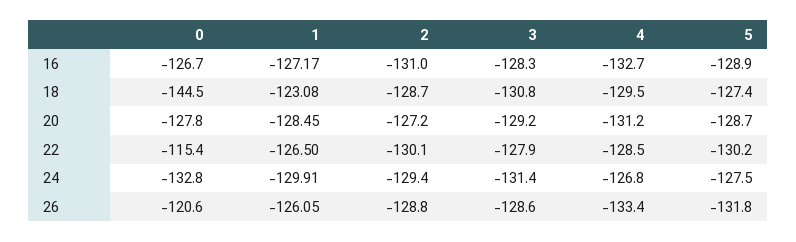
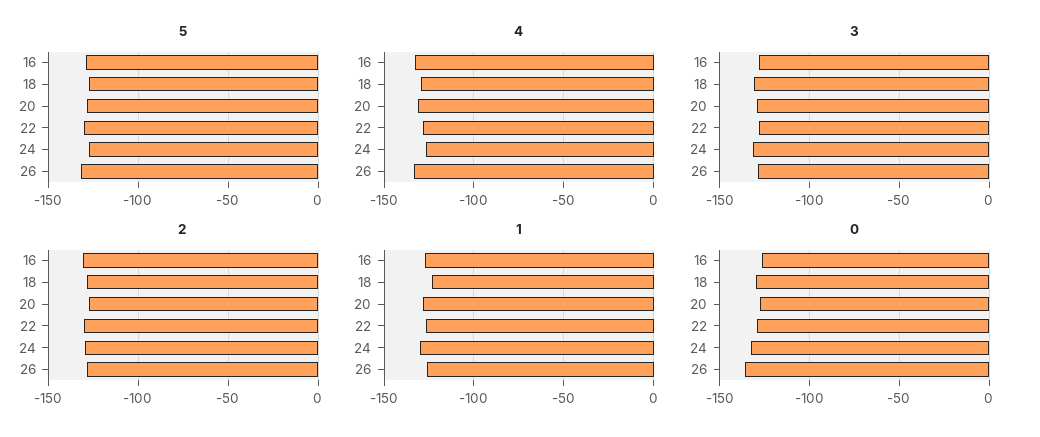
0, 18: -144.5 -> -130
0, 22: -115.4 -> -130
0, 26: -120.6 -> -135

